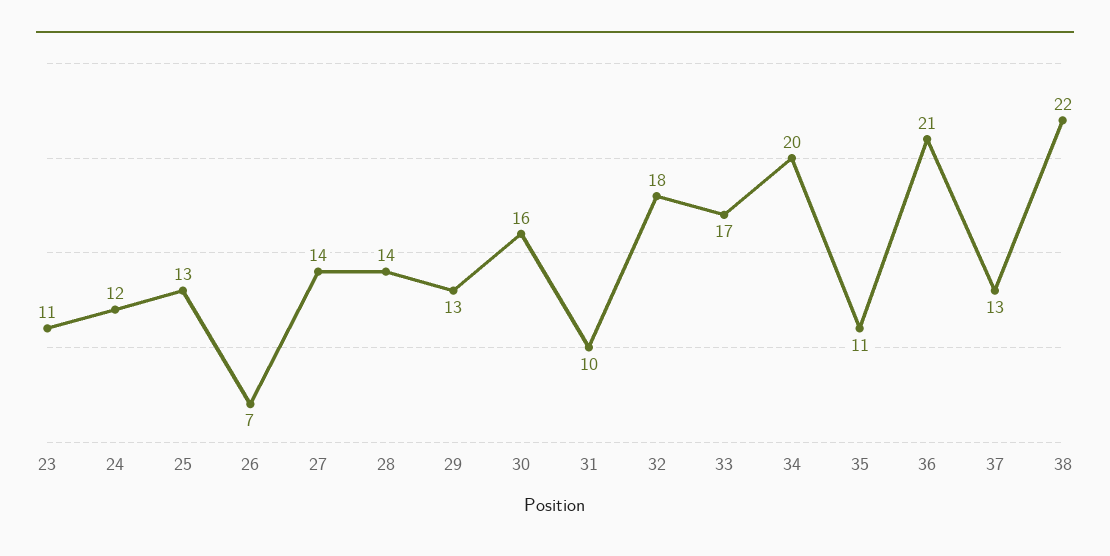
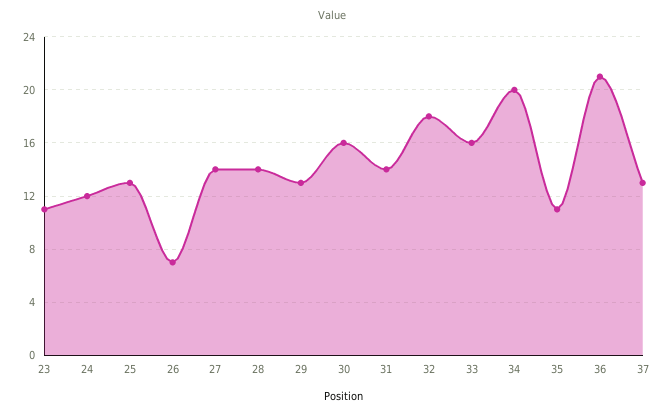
31: 10 -> 14
33: 17 -> 16
38: 22 -> none

